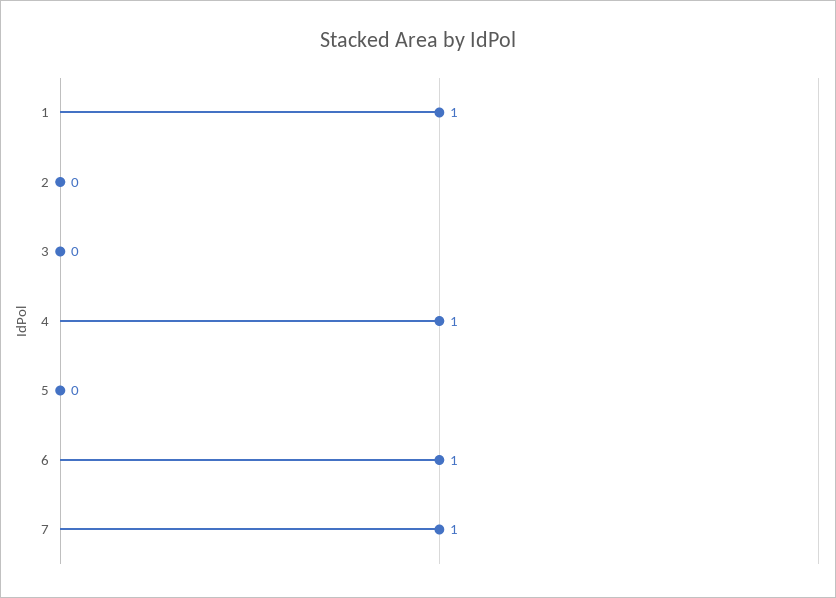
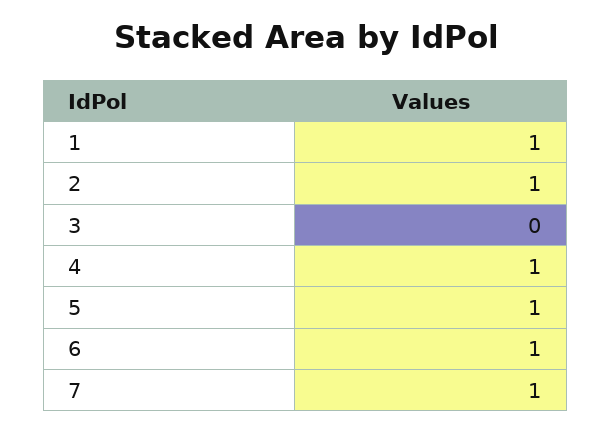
2: 0 -> 1
5: 0 -> 1

